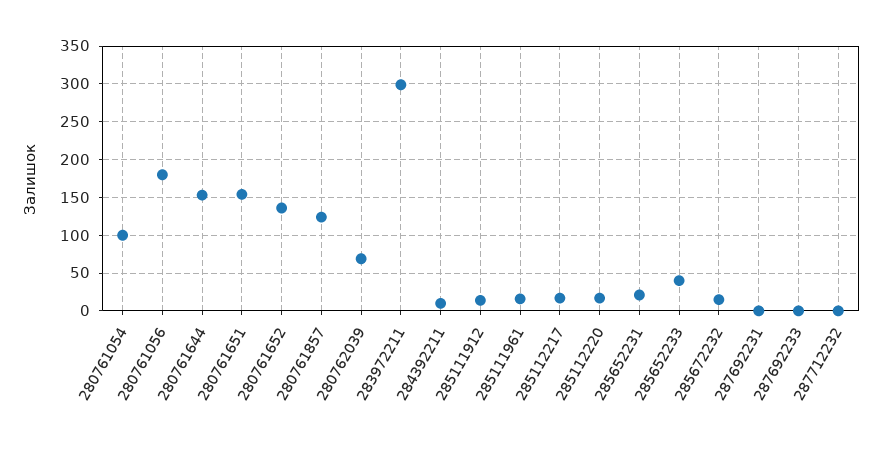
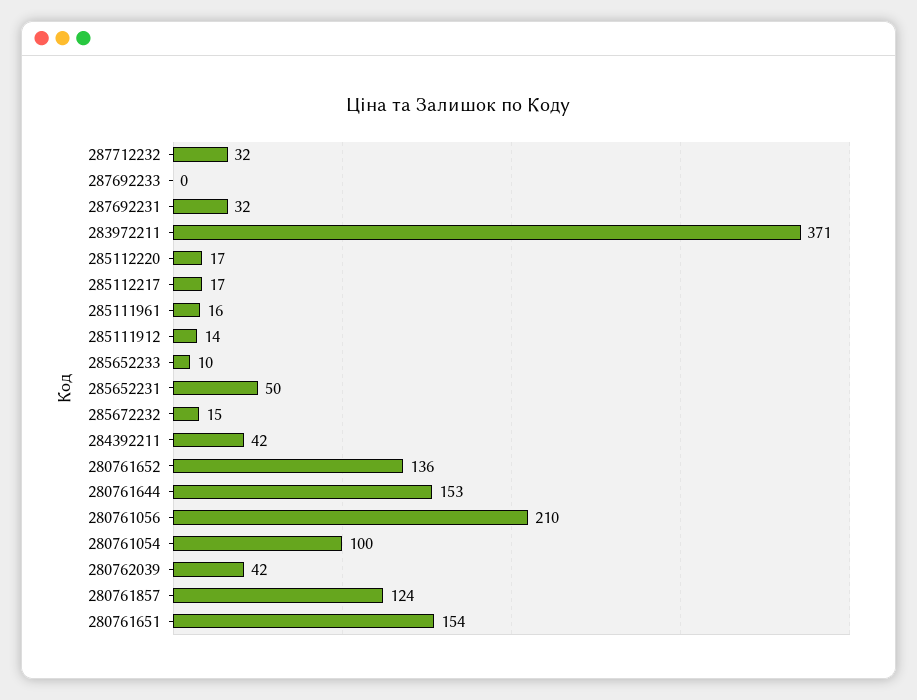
280761056: 180 -> 210
280762039: 70 -> 42
283972211: 300 -> 371
284392211: 10 -> 42
285652231: 20 -> 50
285652233: 40 -> 10
287692231: 0 -> 32
287712232: 0 -> 32

